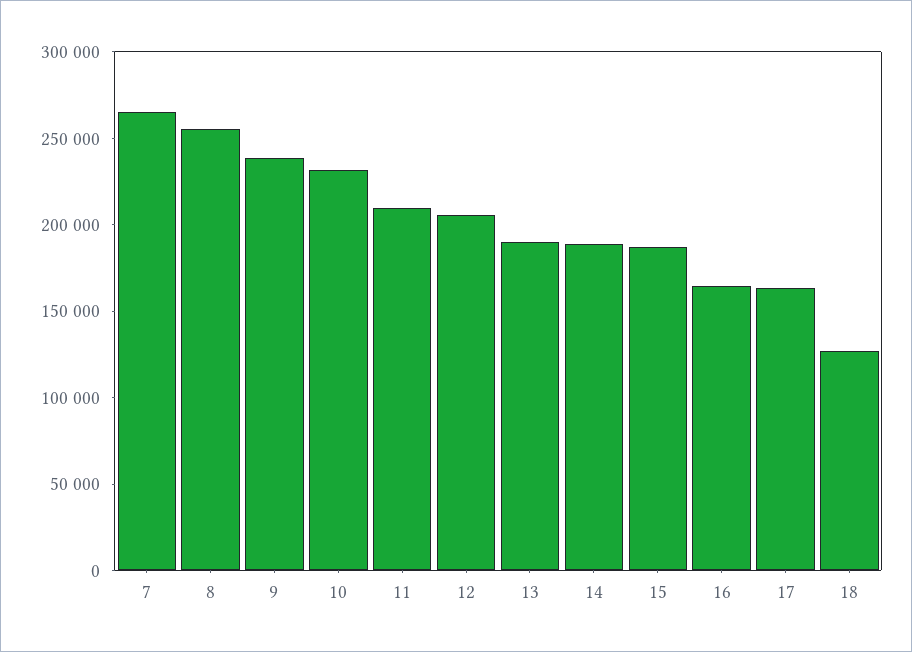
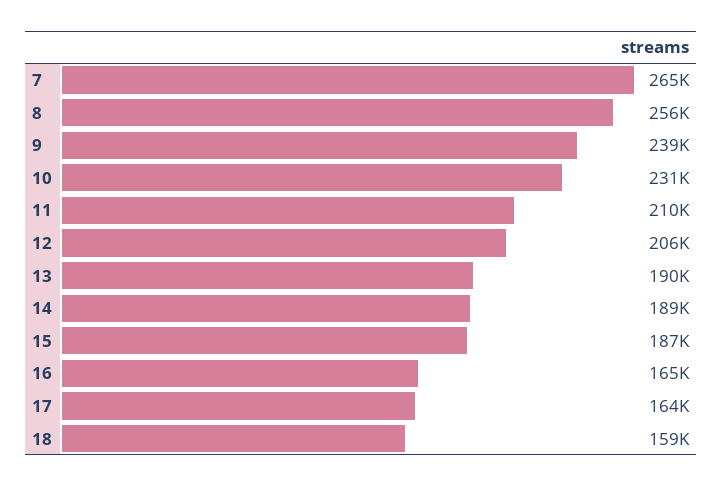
18: 130000 -> 159000

